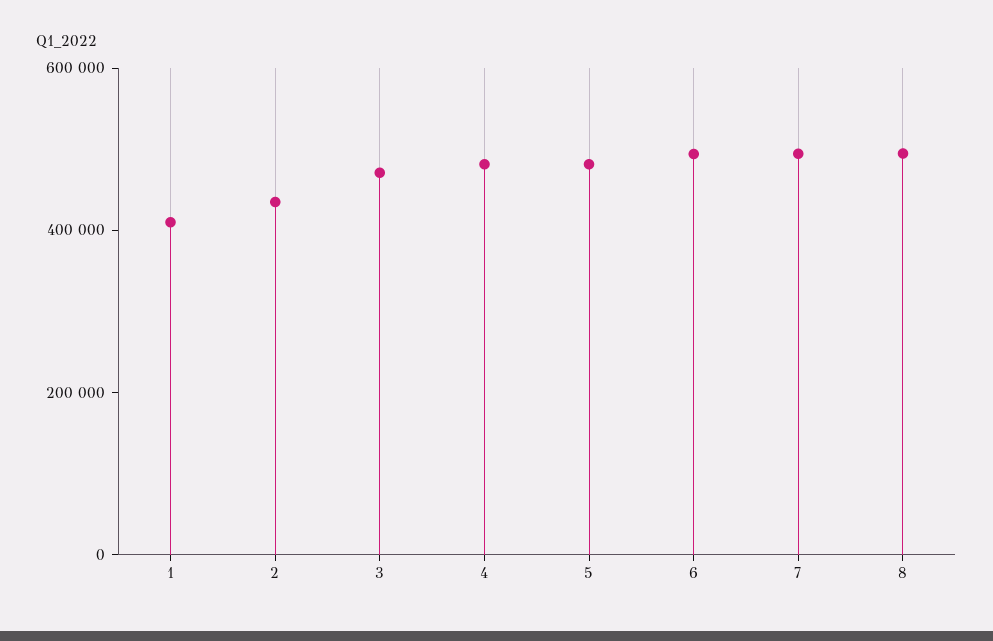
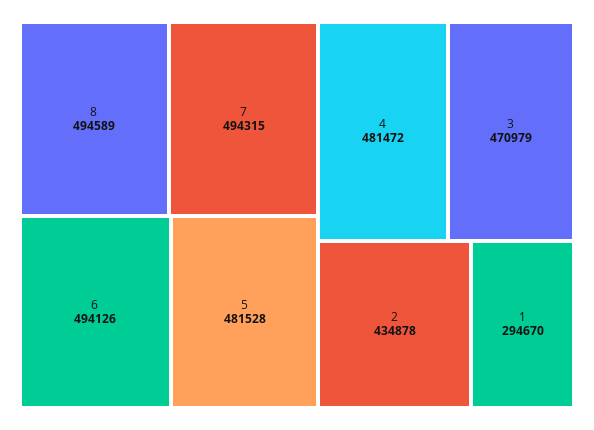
1: 400000 -> 294670

